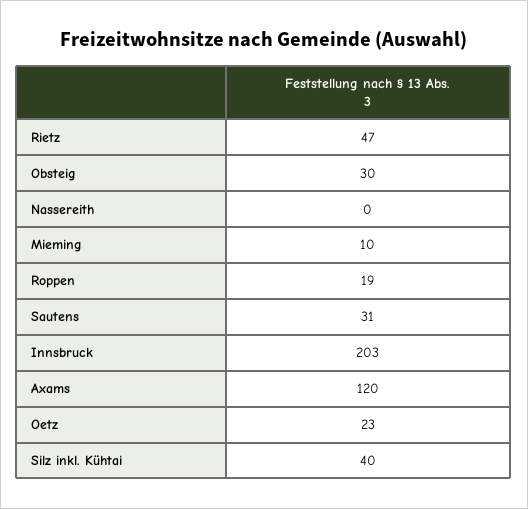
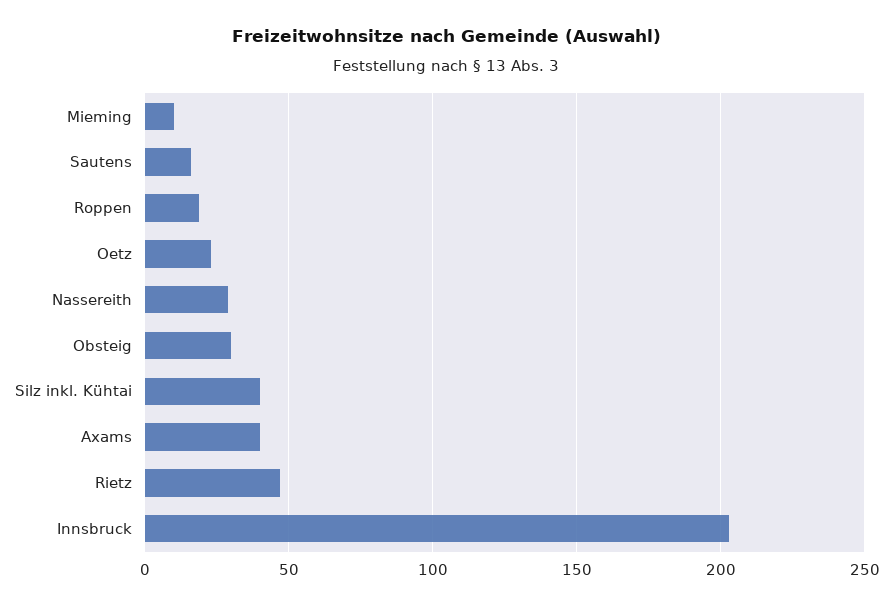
Nassereith: 0 -> 30
Sautens: 31 -> 15
Axams: 120 -> 40

